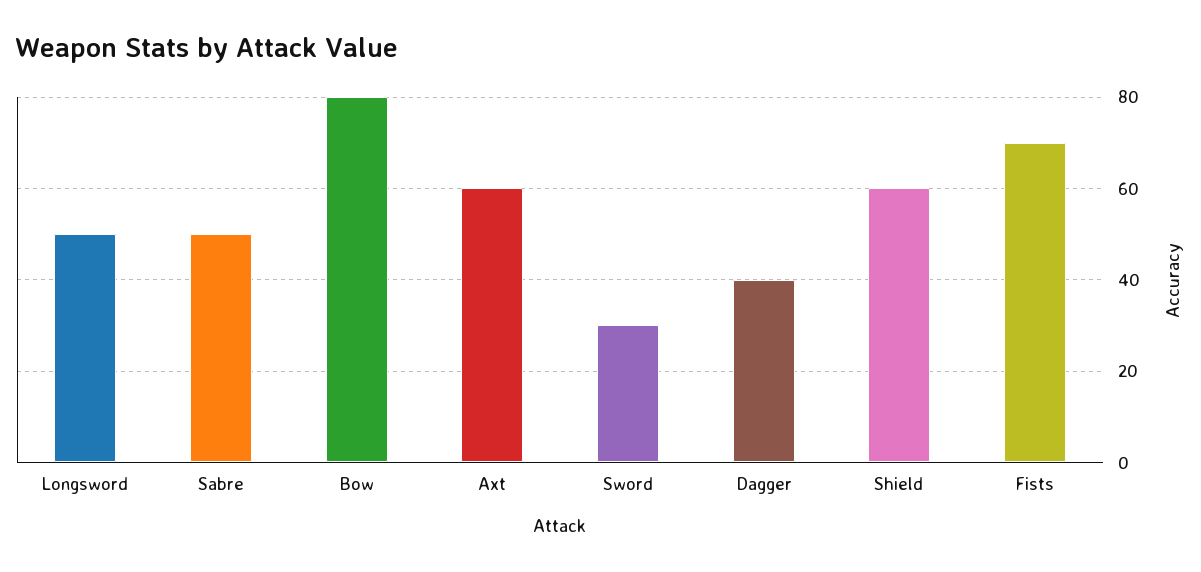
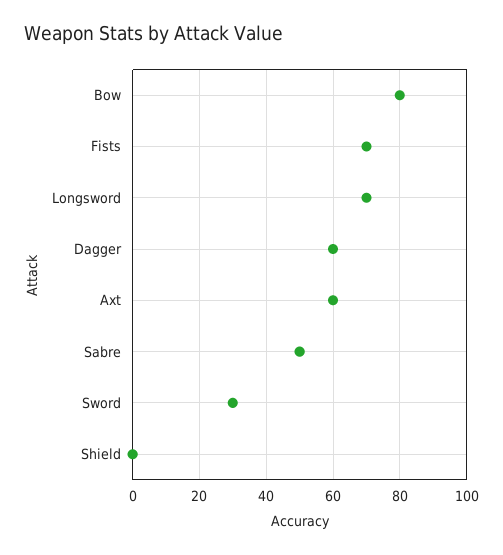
Longsword: 50 -> 70
Dagger: 40 -> 60
Shield: 60 -> 0

